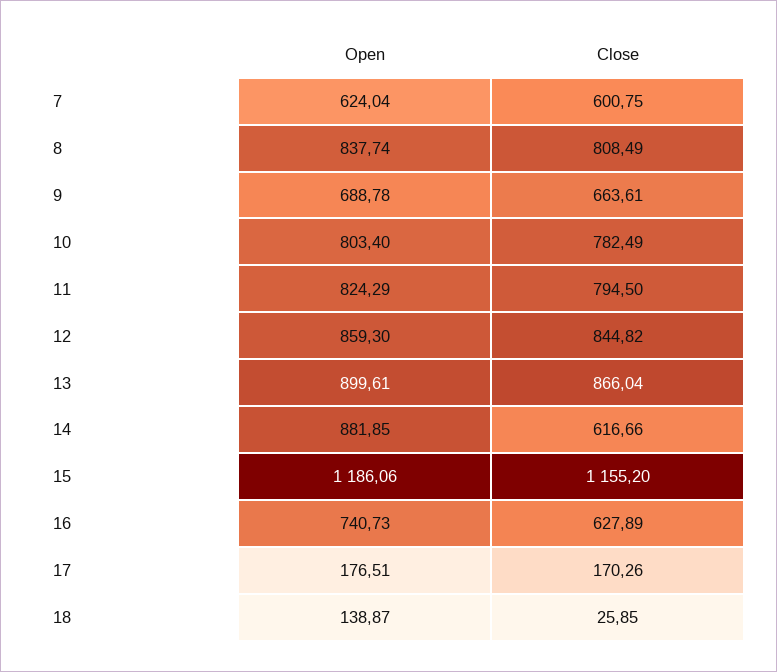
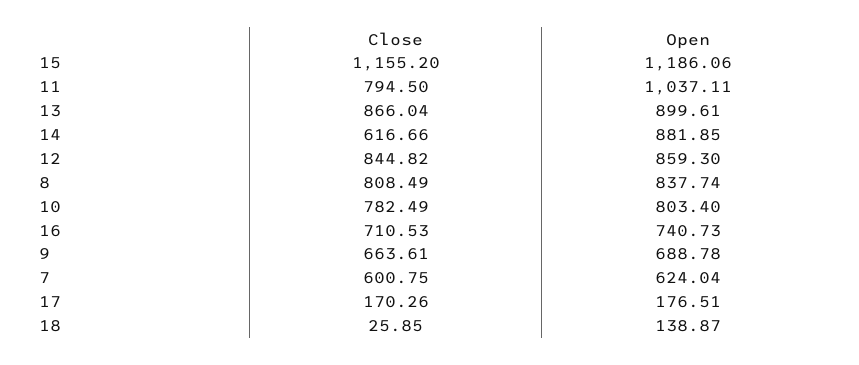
Open, 11: 824.29 -> 1037.11
Close, 16: 627.89 -> 710.53

